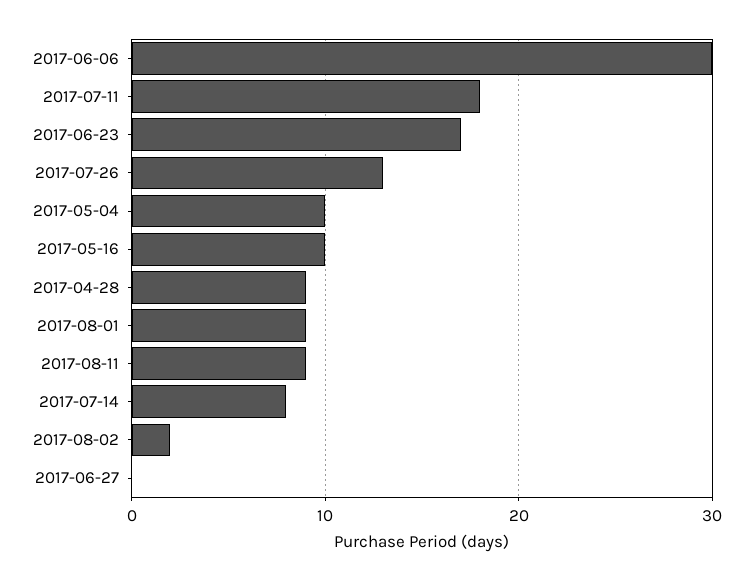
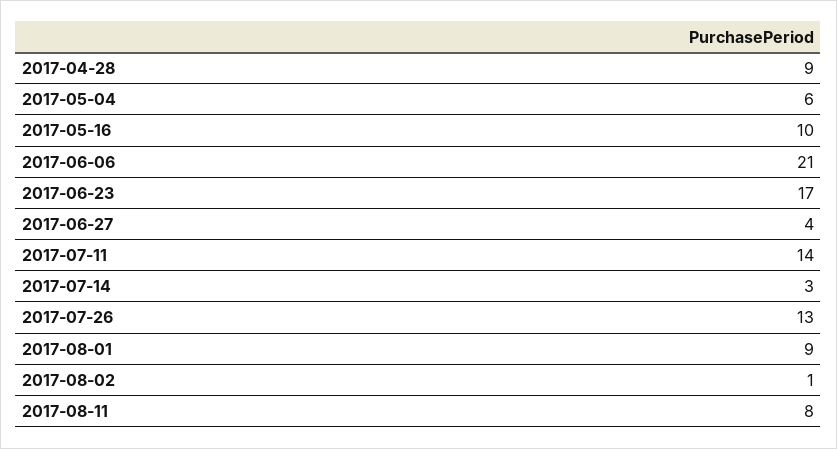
2017-06-06: 30 -> 21
2017-07-11: 18 -> 14
2017-05-04: 10 -> 6
2017-08-11: 9 -> 8
2017-07-14: 8 -> 3
2017-08-02: 2 -> 1
2017-06-27: 0 -> 4

